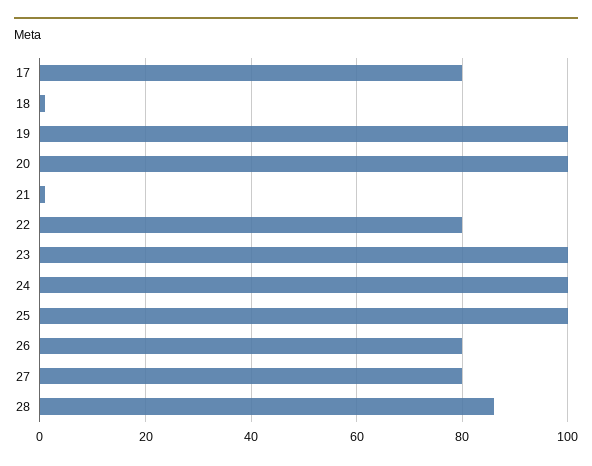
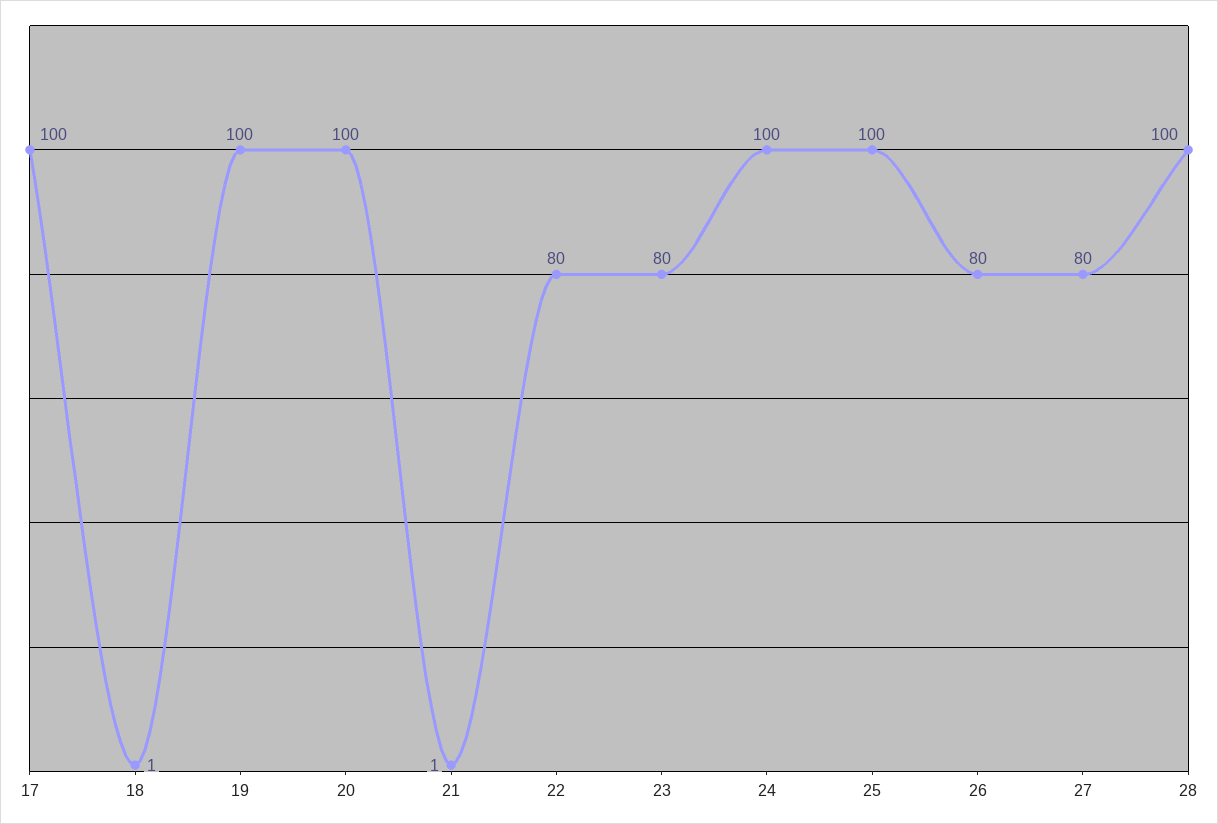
17: 80 -> 100
23: 100 -> 80
28: 85 -> 100

